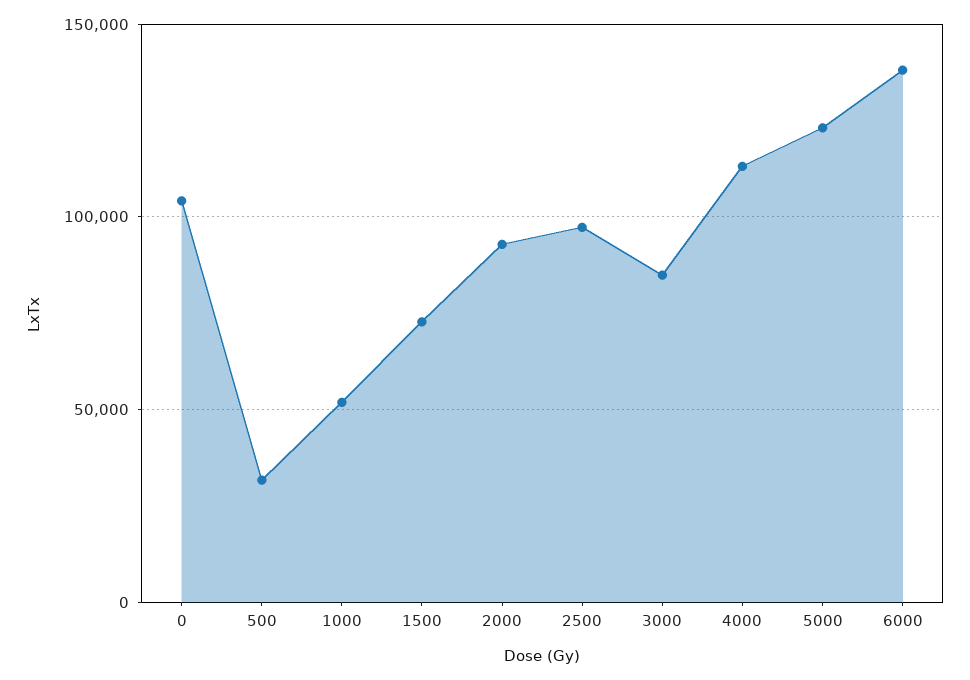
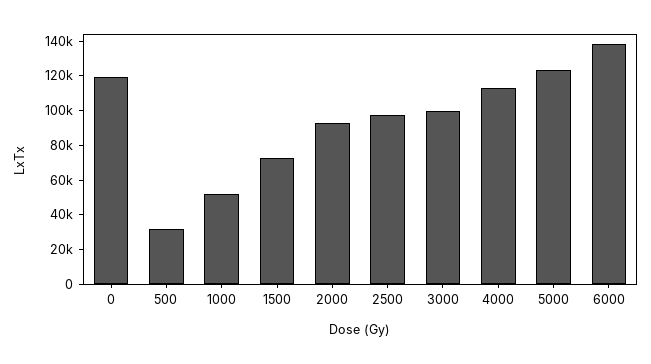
0: 105000 -> 120000
3000: 85000 -> 100000

